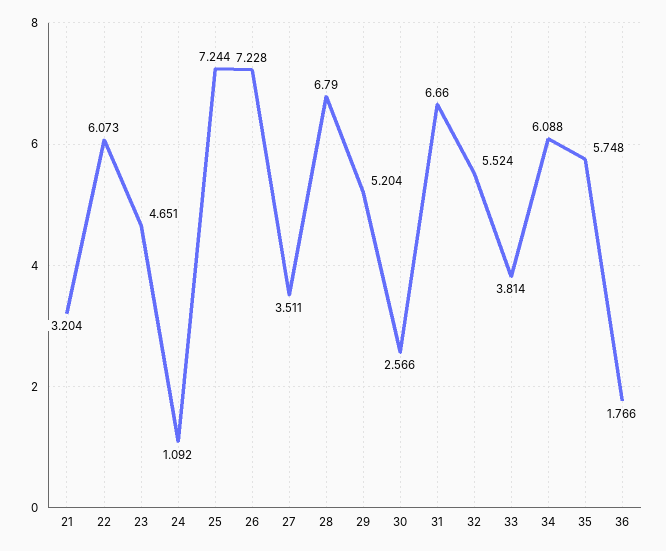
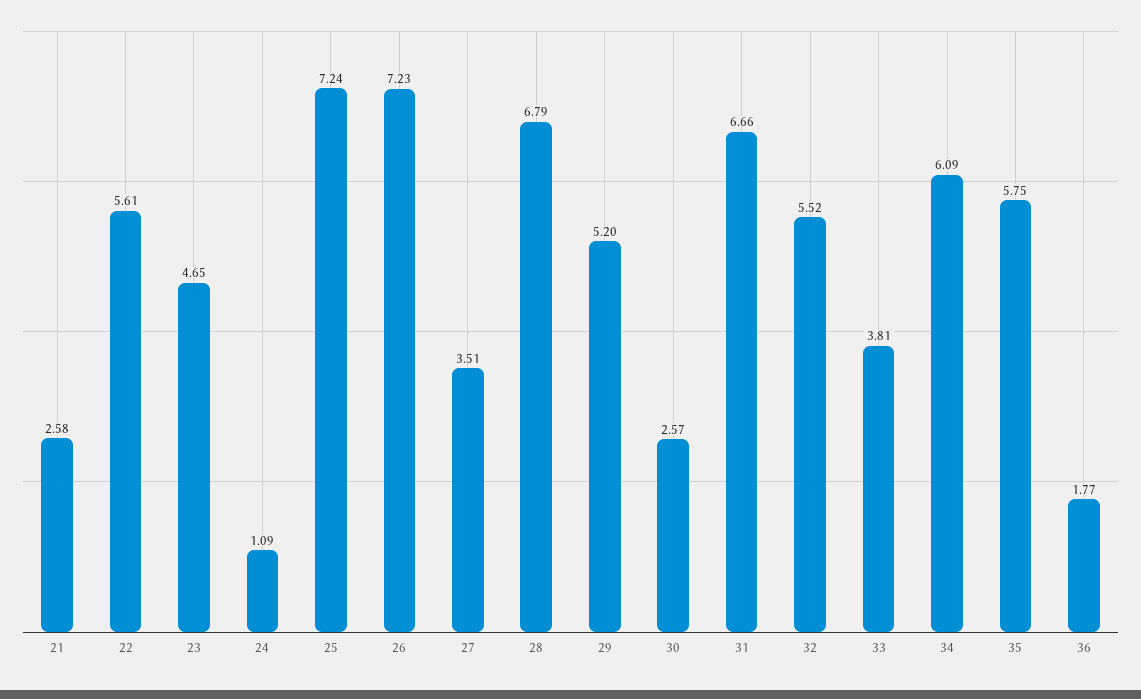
21: 3.204 -> 2.58
22: 6.073 -> 5.61

